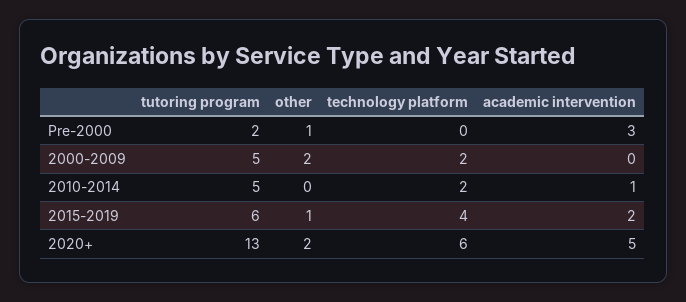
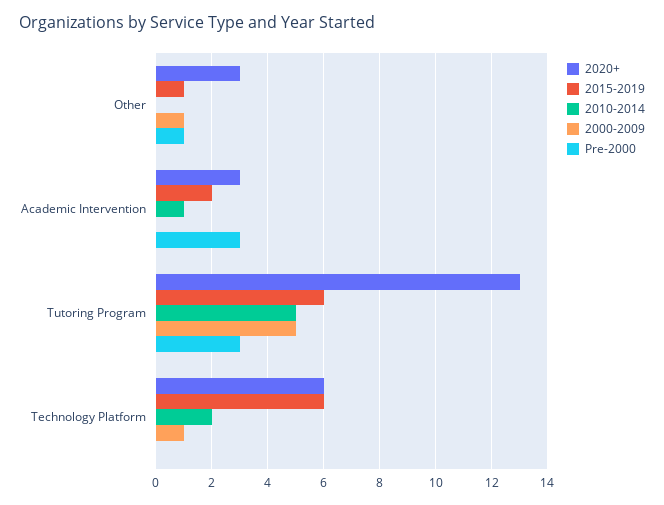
Pre-2000, tutoring program: 2 -> 3
2000-2009, other: 2 -> 1
2000-2009, technology platform: 2 -> 1
2015-2019, technology platform: 4 -> 6
2020+, other: 2 -> 3
2020+, academic intervention: 5 -> 3

